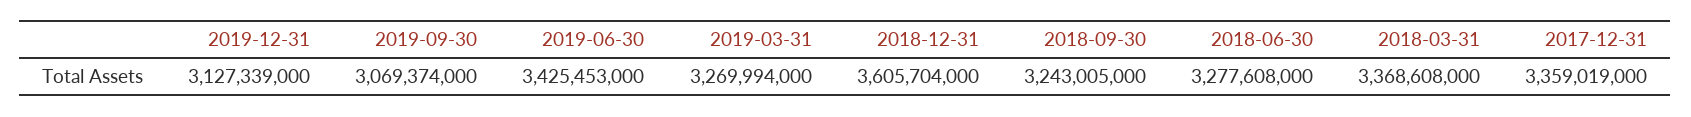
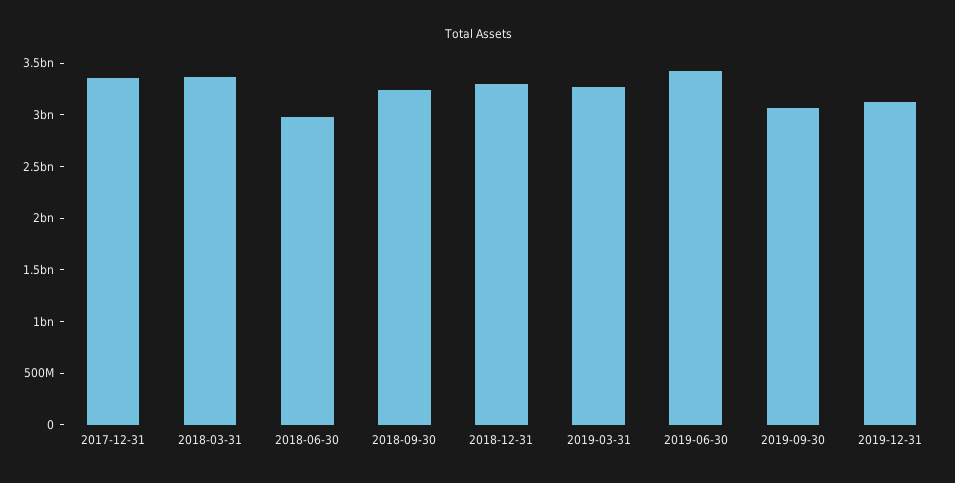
2018-12-31: 3605704000 -> 3300000000
2018-06-30: 3277608000 -> 3000000000

